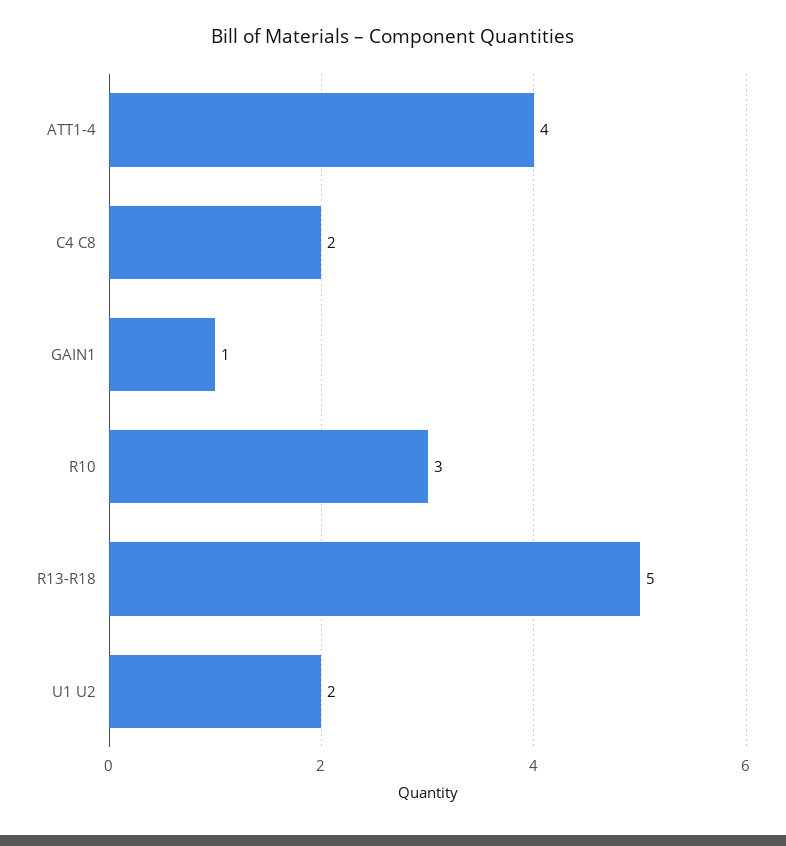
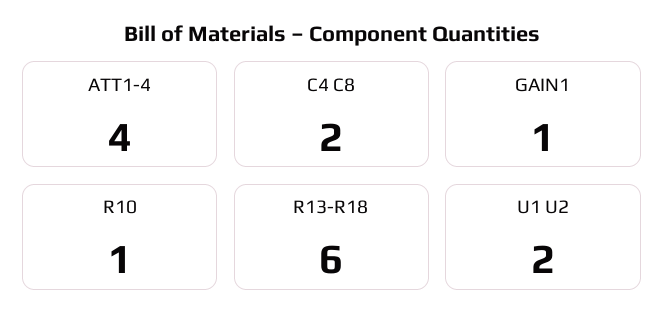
R10: 3 -> 1
R13-R18: 5 -> 6

